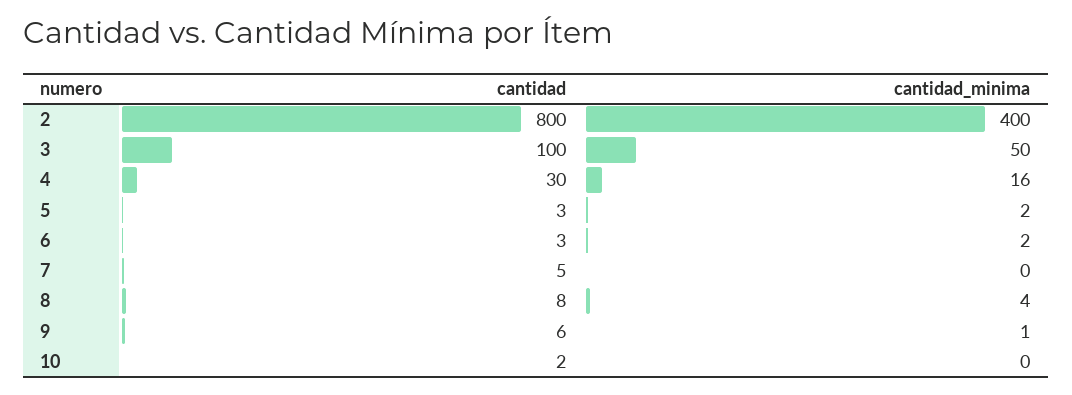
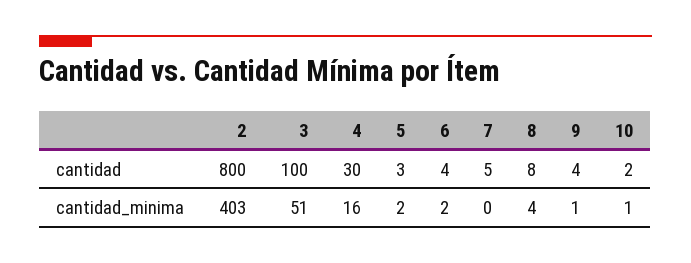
cantidad_minima, 2: 400 -> 403
cantidad_minima, 3: 50 -> 51
cantidad, 6: 3 -> 4
cantidad, 9: 6 -> 4
cantidad_minima, 10: 0 -> 1

